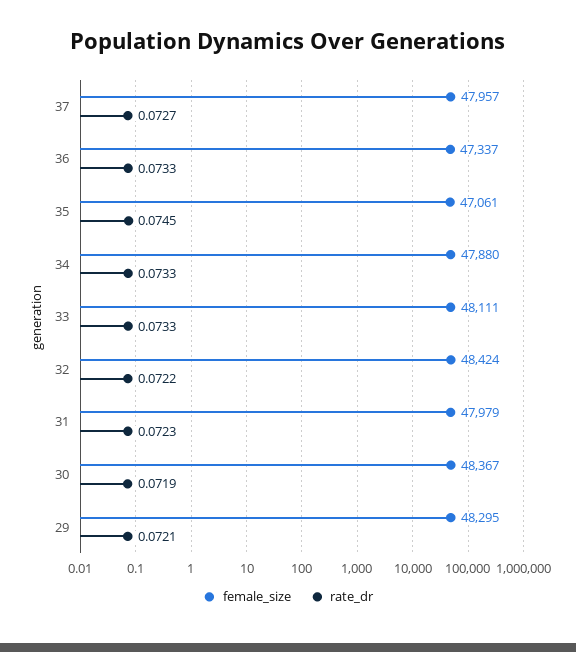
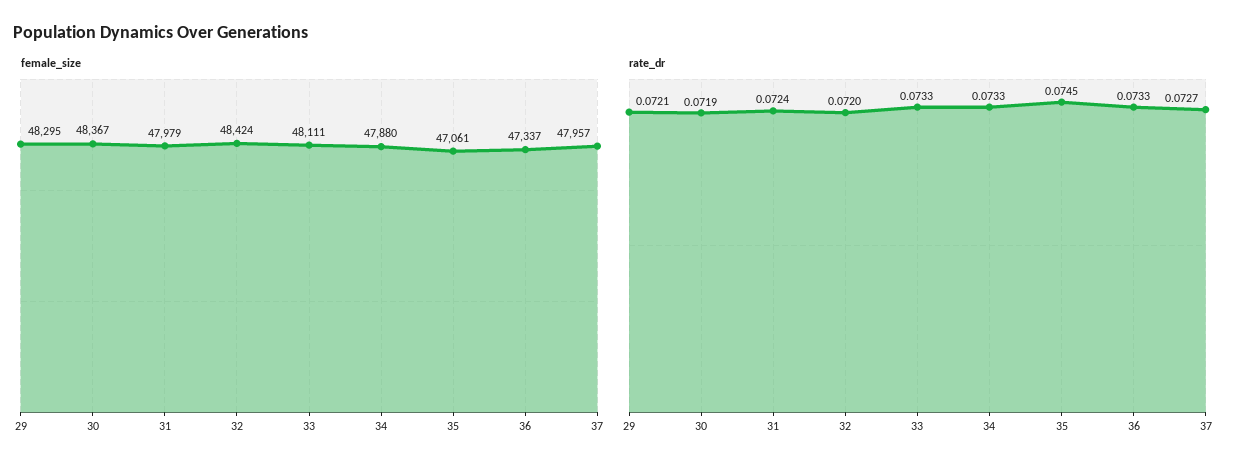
rate_dr, 32: 0.0722 -> 0.072
rate_dr, 31: 0.0723 -> 0.0724

